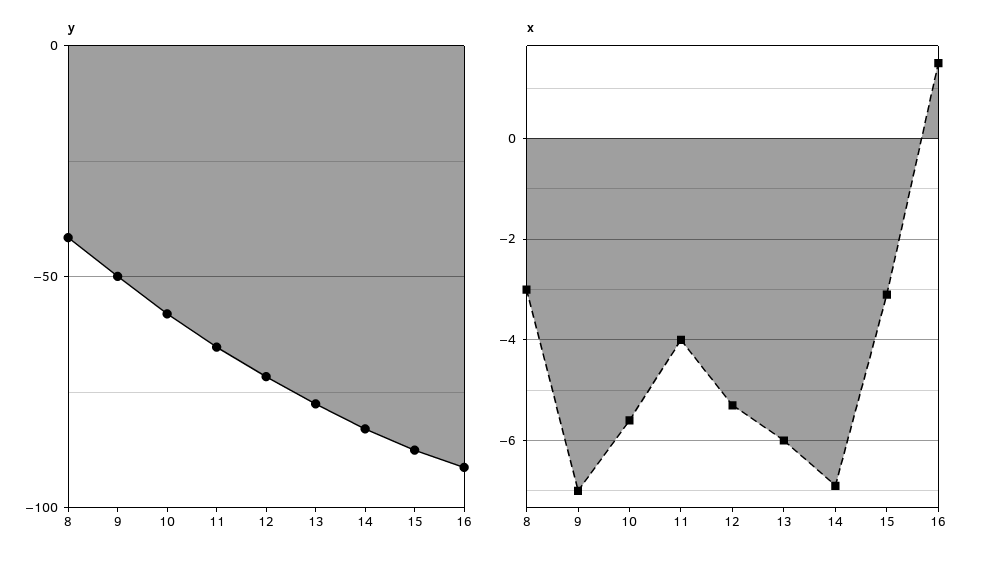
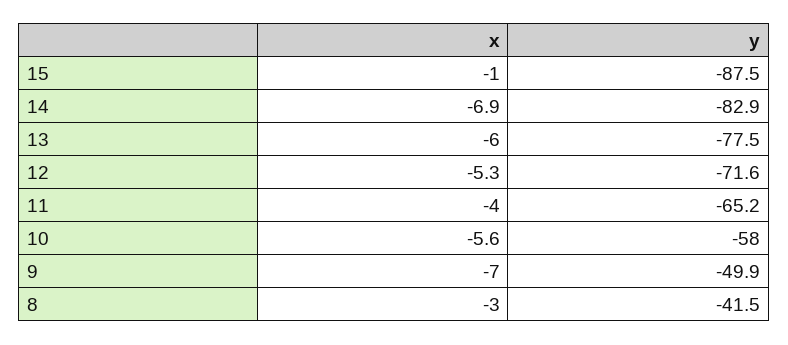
y, 16: -90 -> none
x, 15: -3 -> -1
x, 16: 1.5 -> none

